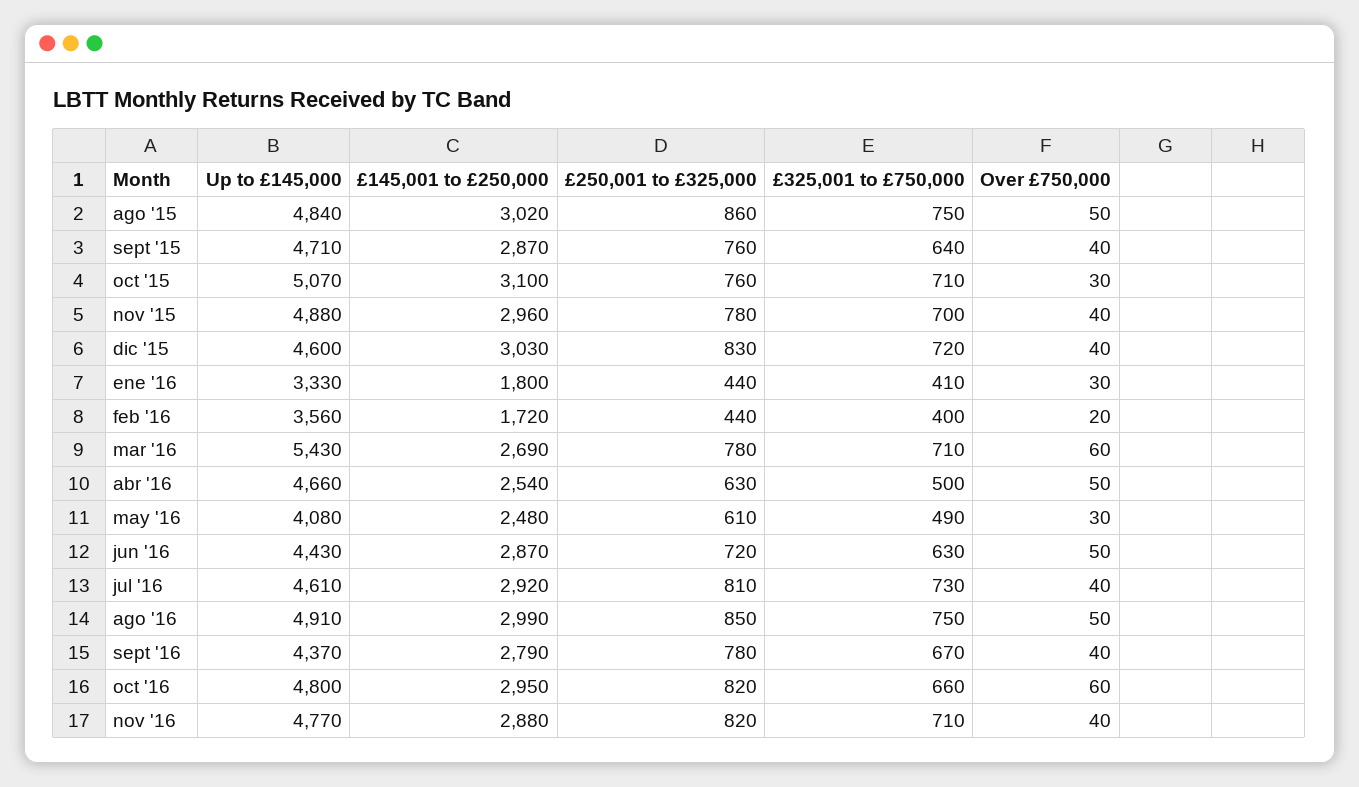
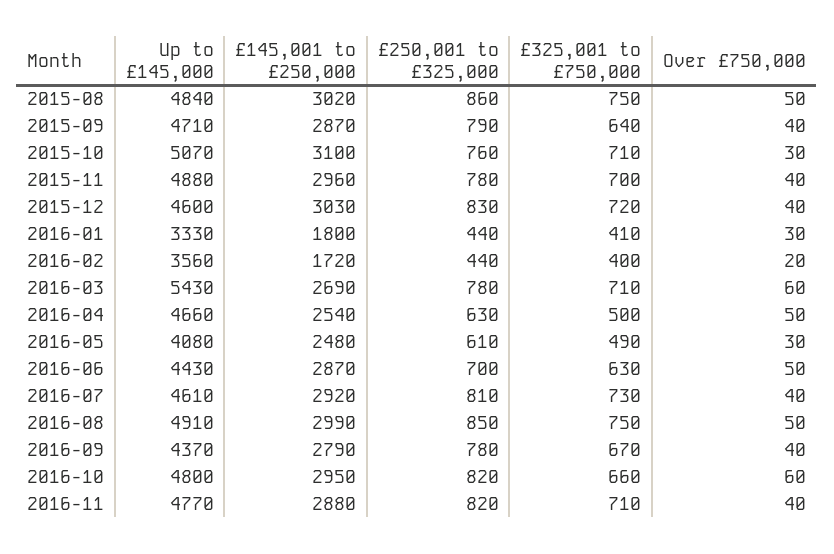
£250,001 to £325,000, sept '15: 760 -> 790
£250,001 to £325,000, jun '16: 720 -> 700

